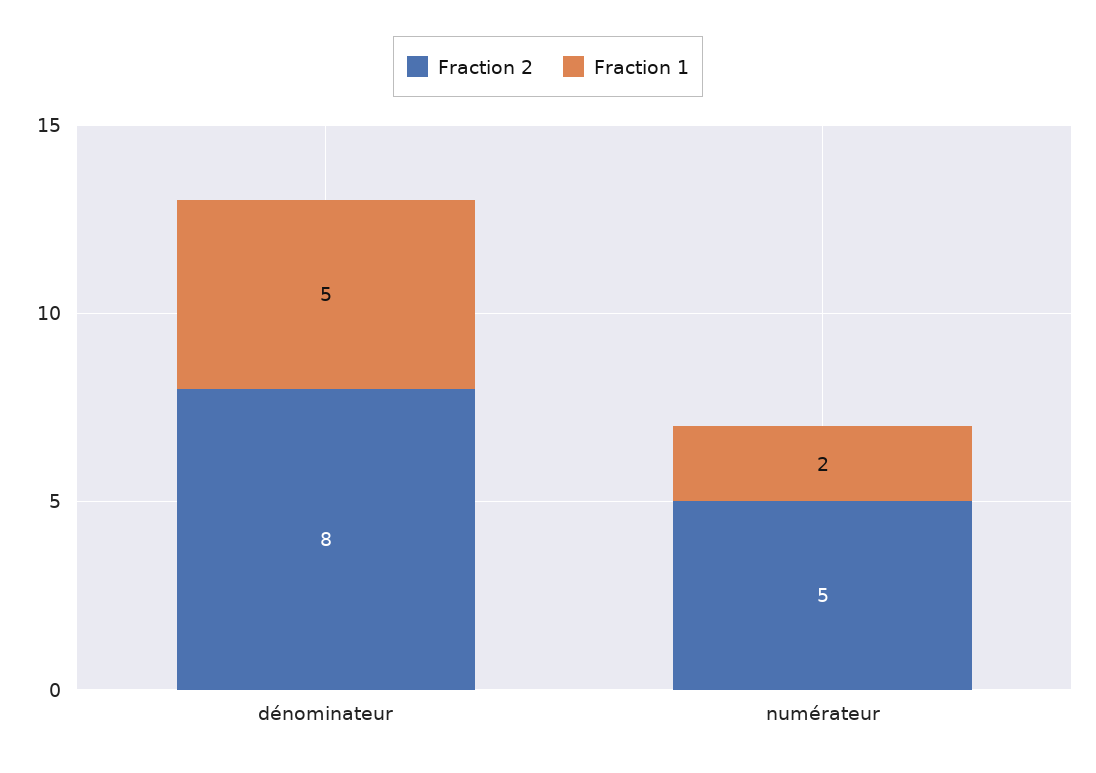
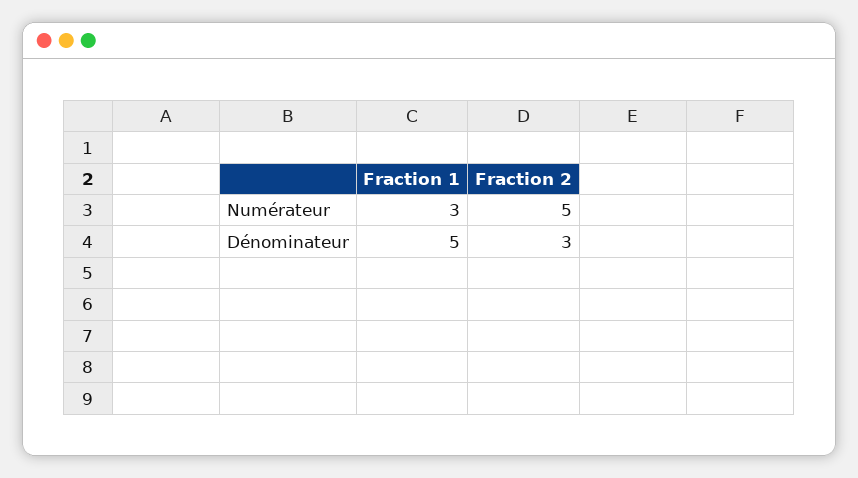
Fraction 2, dénominateur: 8 -> 3
Fraction 1, numérateur: 2 -> 3

